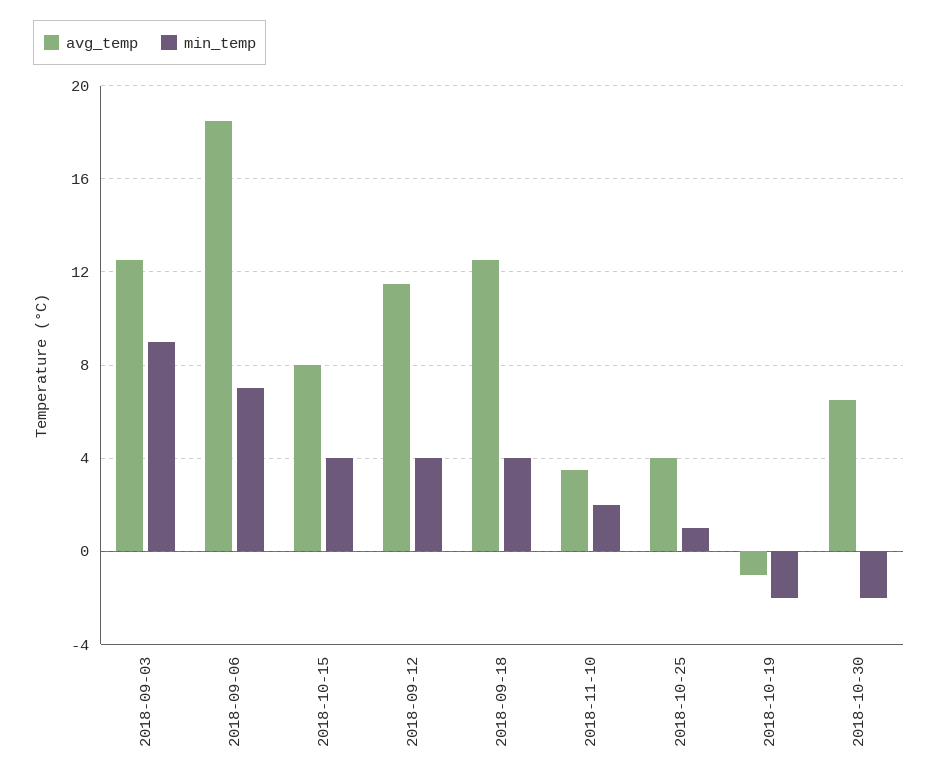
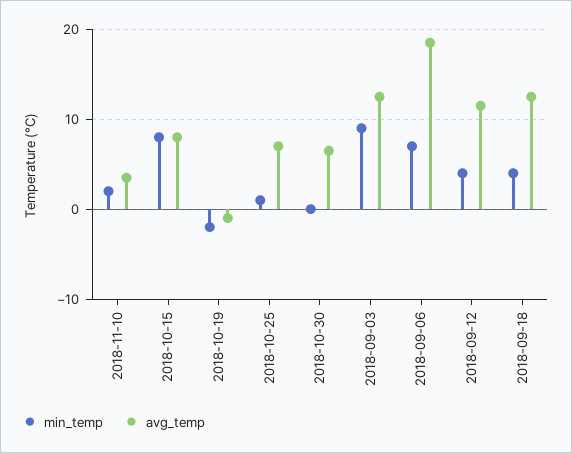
min_temp, 2018-10-15: 4 -> 8
avg_temp, 2018-10-25: 4 -> 7
min_temp, 2018-10-30: -2 -> 0

